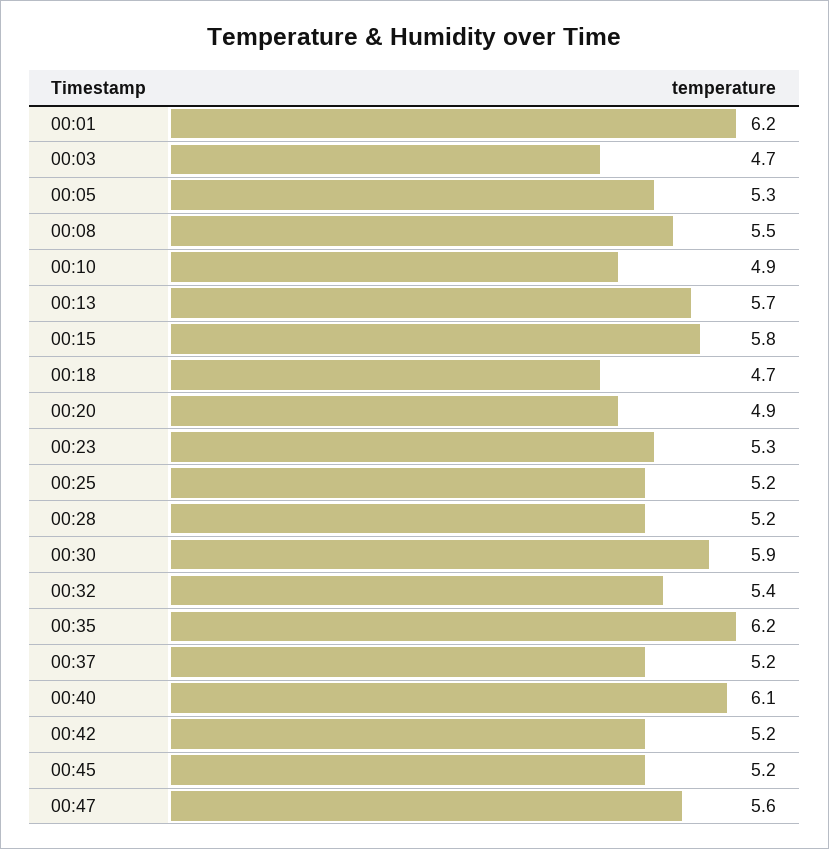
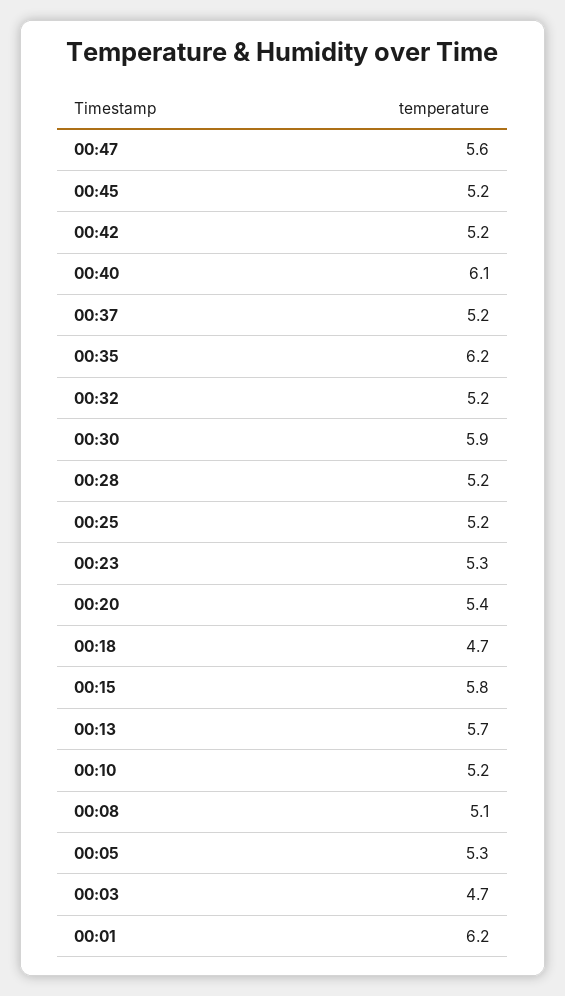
00:08: 5.5 -> 5.1
00:10: 4.9 -> 5.2
00:20: 4.9 -> 5.4
00:32: 5.4 -> 5.2

